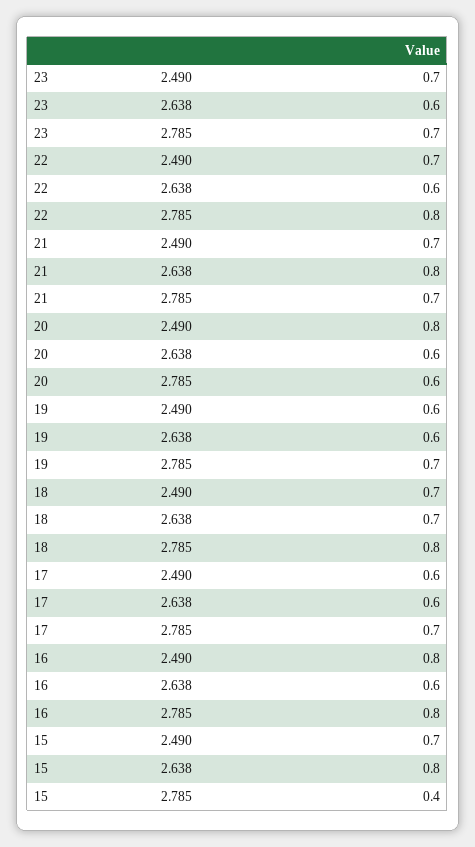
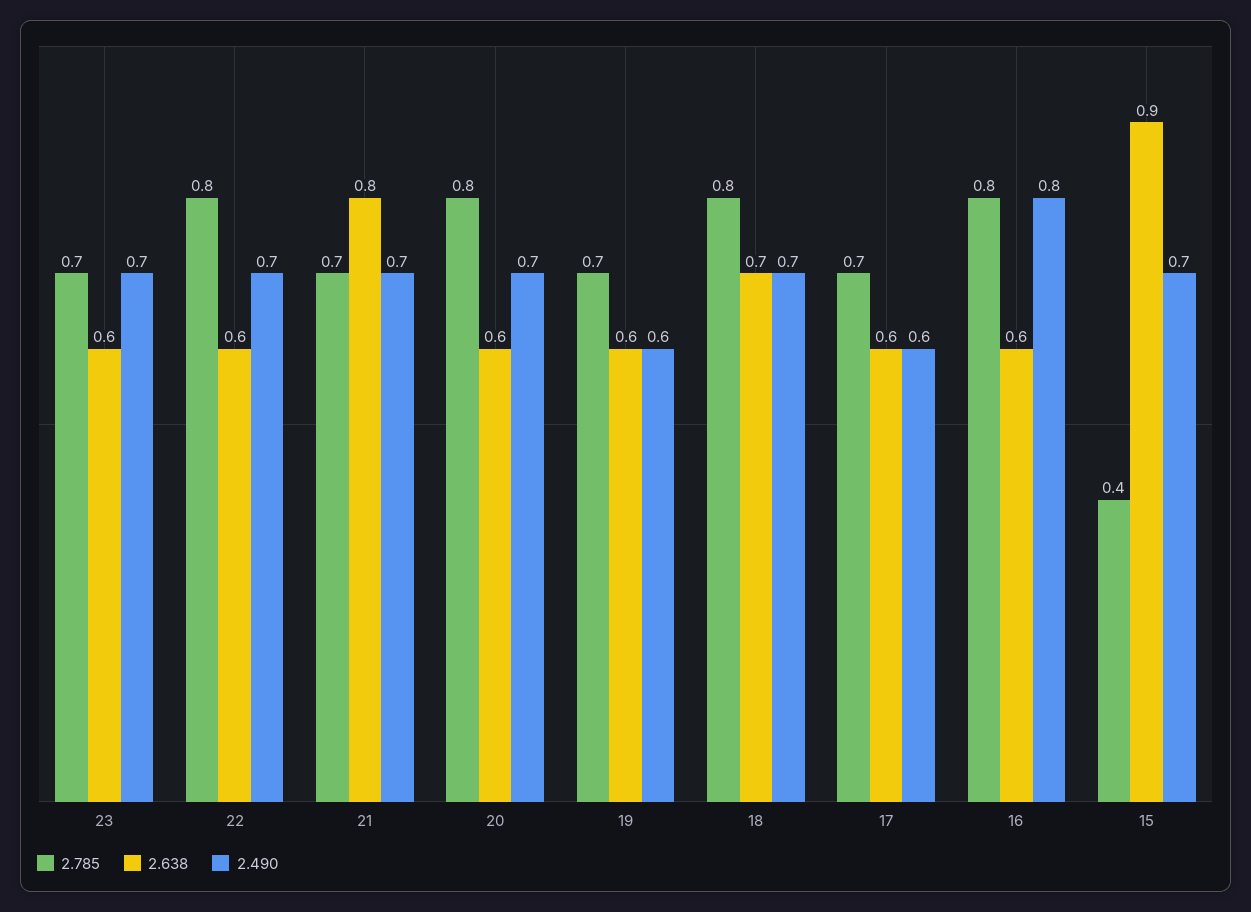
2.490, 20: 0.8 -> 0.7
2.785, 20: 0.6 -> 0.8
2.638, 15: 0.8 -> 0.9

